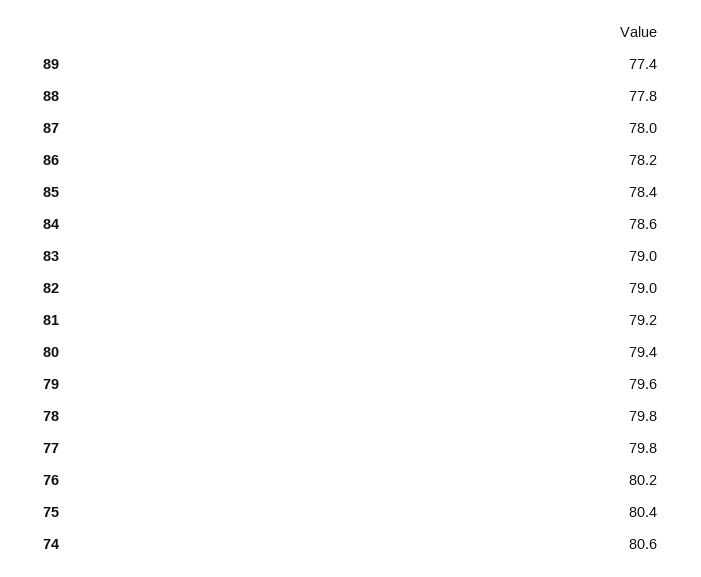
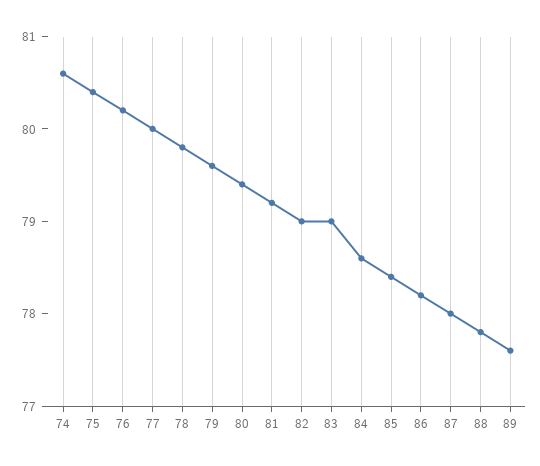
89: 77.4 -> 77.6
77: 79.8 -> 80

